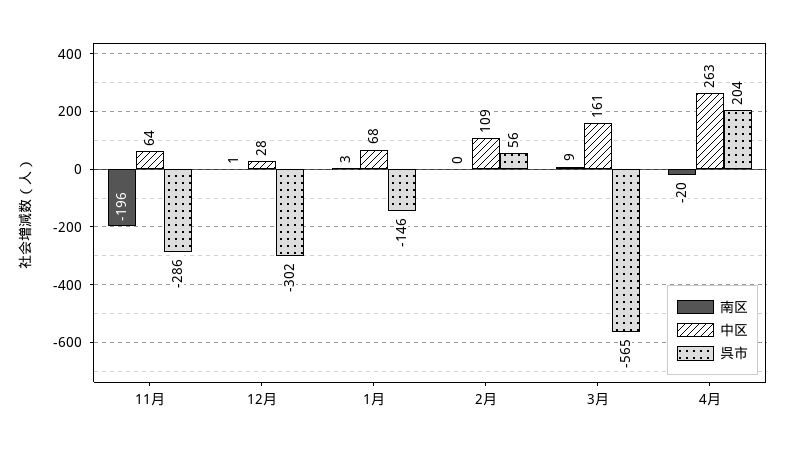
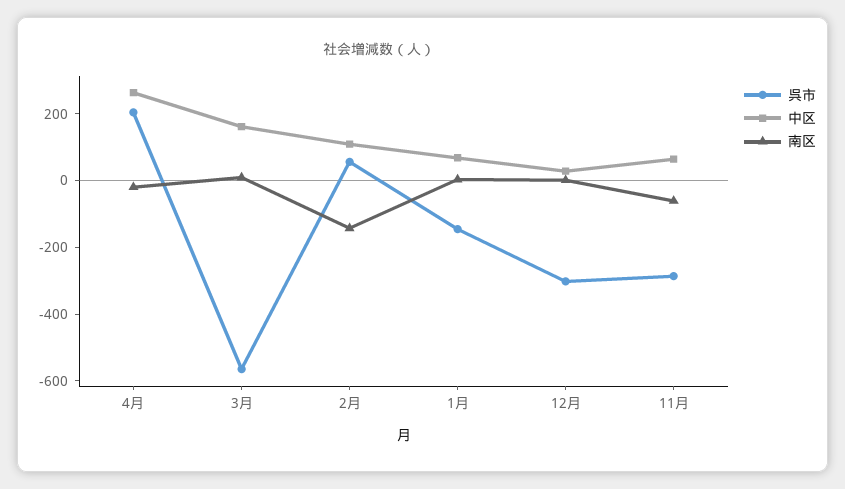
南区, 11月: -196 -> -50
南区, 2月: 0 -> -150

